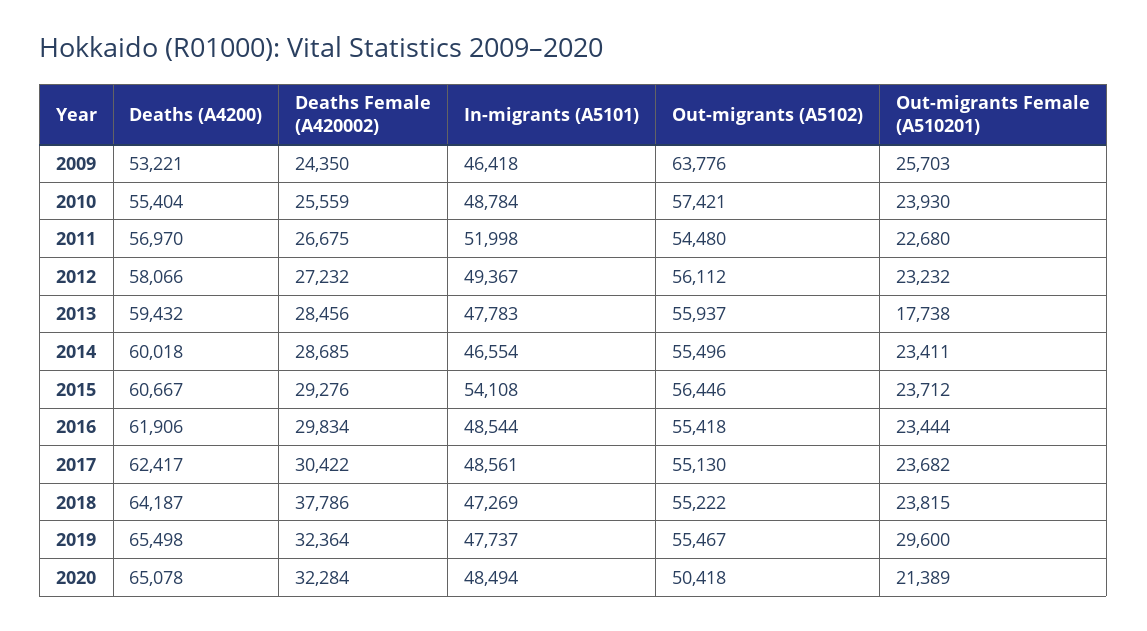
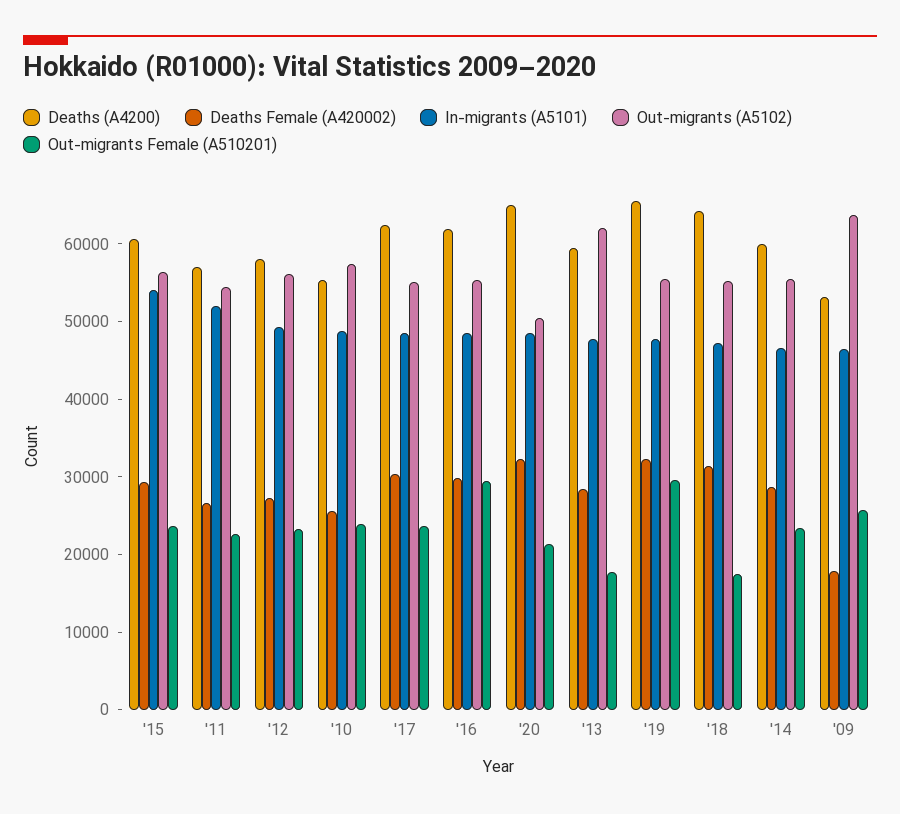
Deaths Female (A420002), 2009: 24350 -> 18000
Out-migrants (A5102), 2013: 55937 -> 62000
Out-migrants Female (A510201), 2016: 23444 -> 30000
Deaths Female (A420002), 2018: 37786 -> 32000
Out-migrants Female (A510201), 2018: 23815 -> 18000

